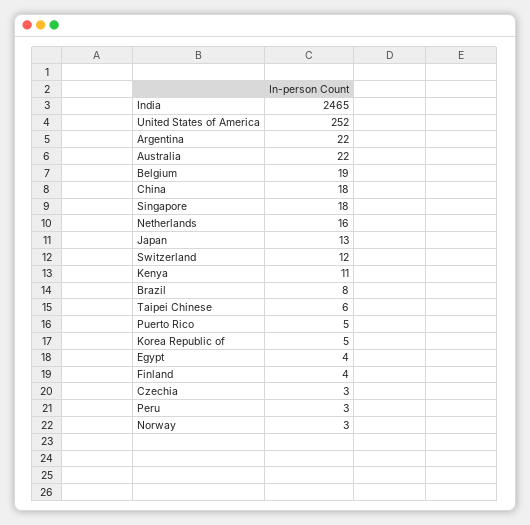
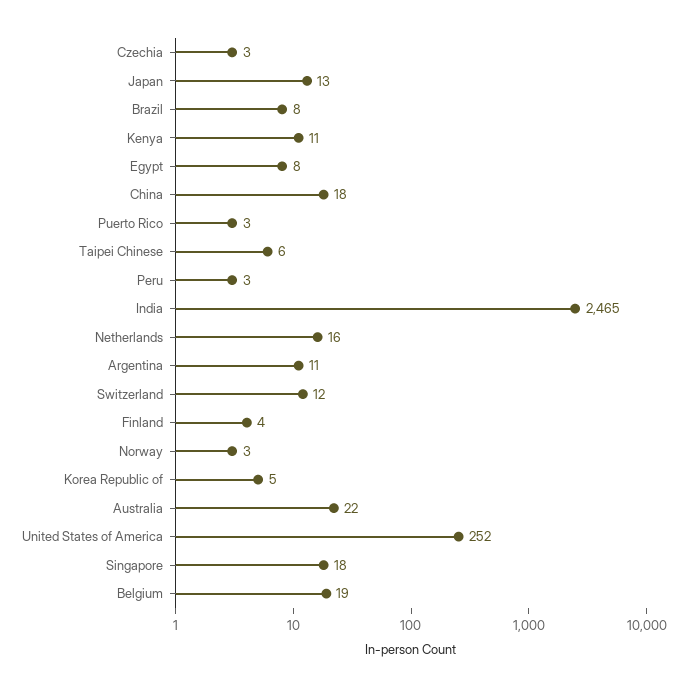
Argentina: 22 -> 11
Puerto Rico: 5 -> 3
Egypt: 4 -> 8

